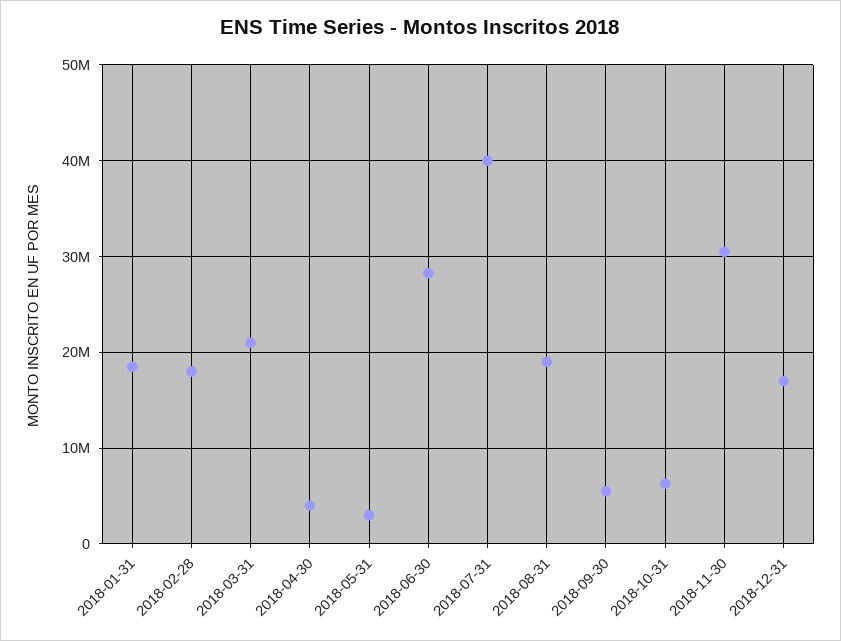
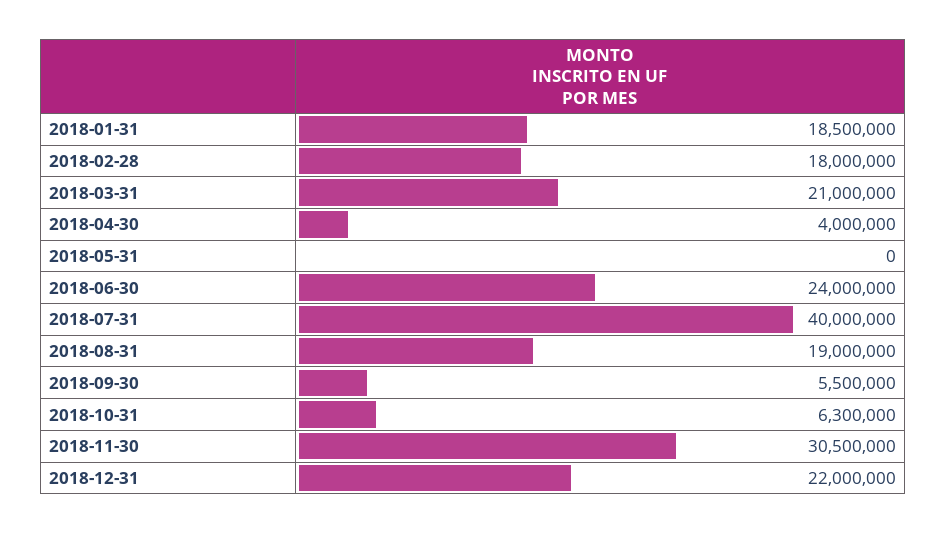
2018-05-31: 3000000 -> 0
2018-06-30: 28000000 -> 24000000
2018-12-31: 17000000 -> 22000000

